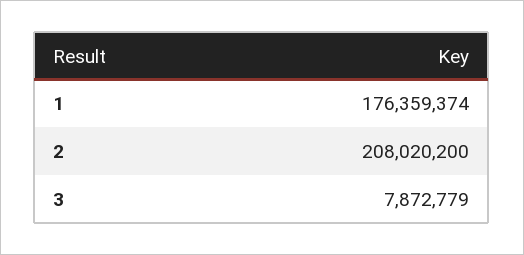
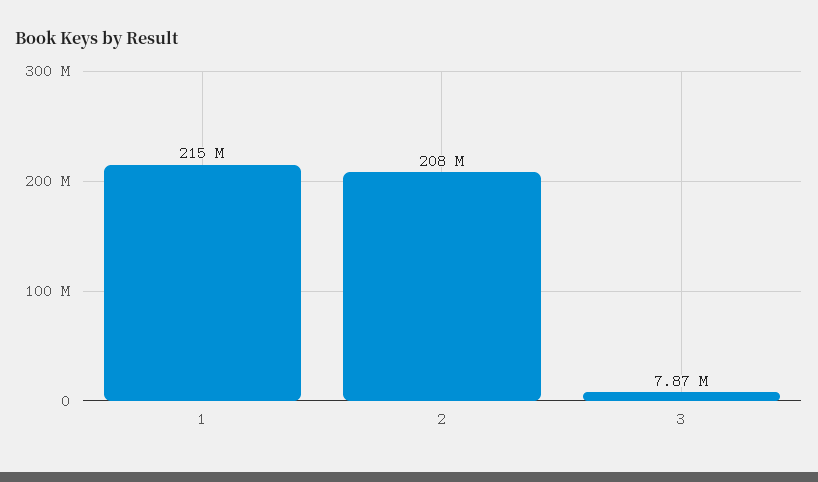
1: 176359374 -> 215000000

